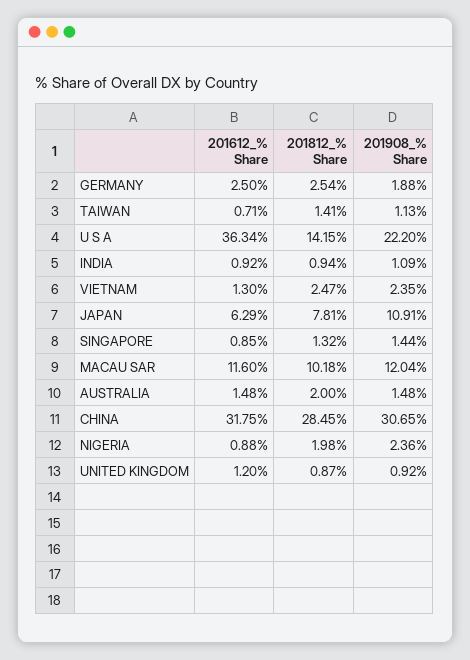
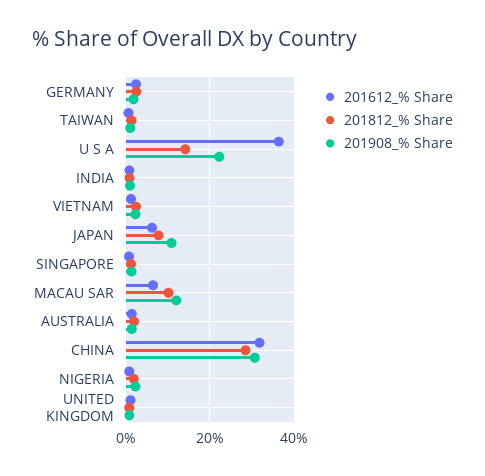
201612_% Share, MACAU SAR: 11.6 -> 6

